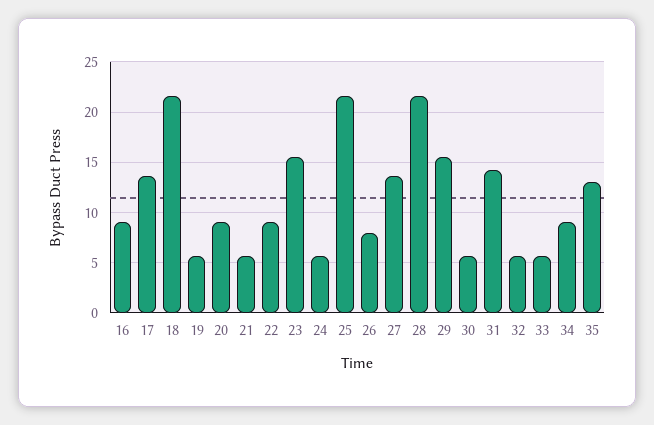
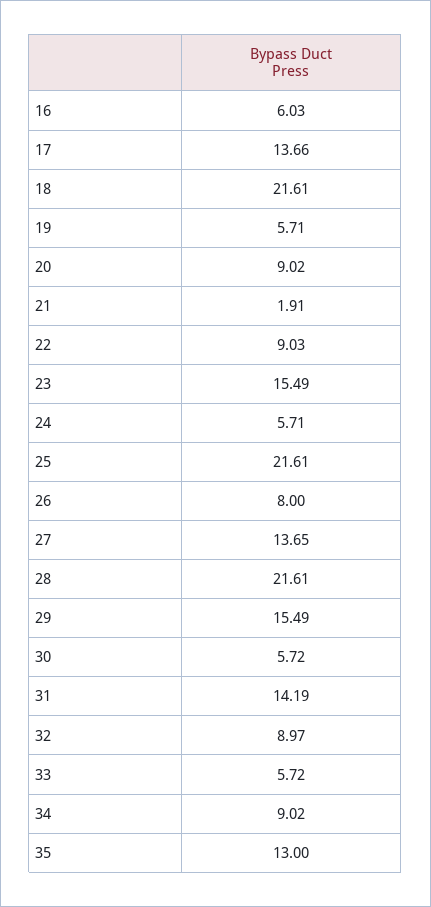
16: 9 -> 6.03
21: 6 -> 1.91
32: 6 -> 8.97

